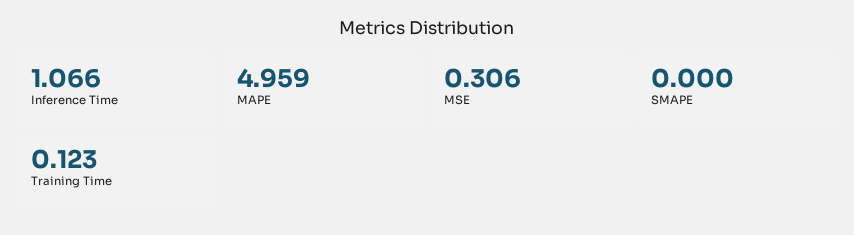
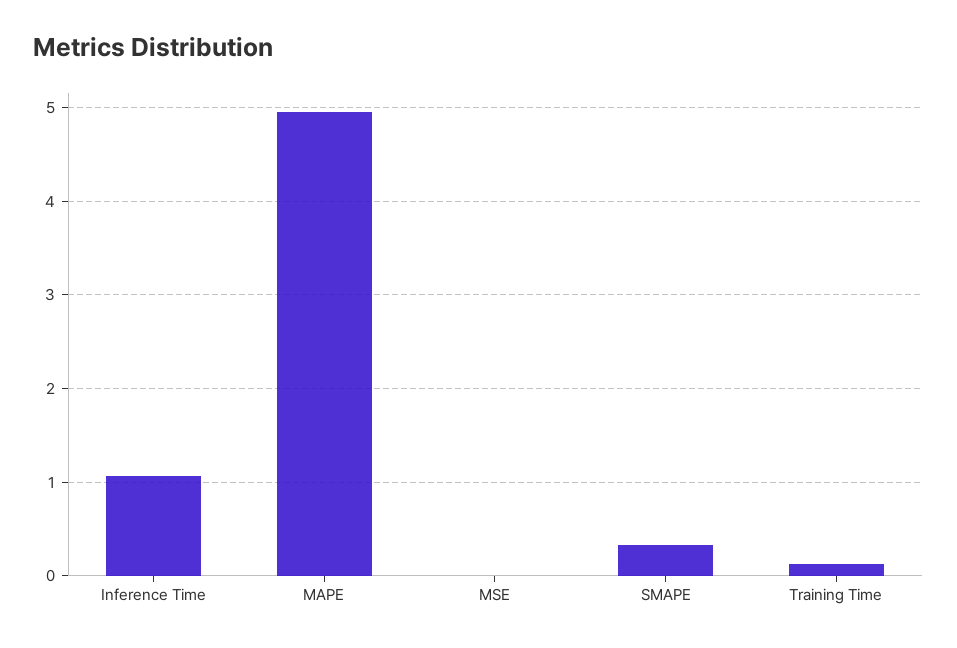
MSE: 0.306 -> 0
SMAPE: 0 -> 0.3

